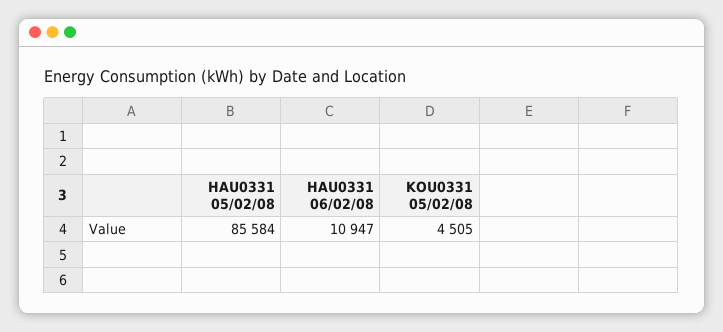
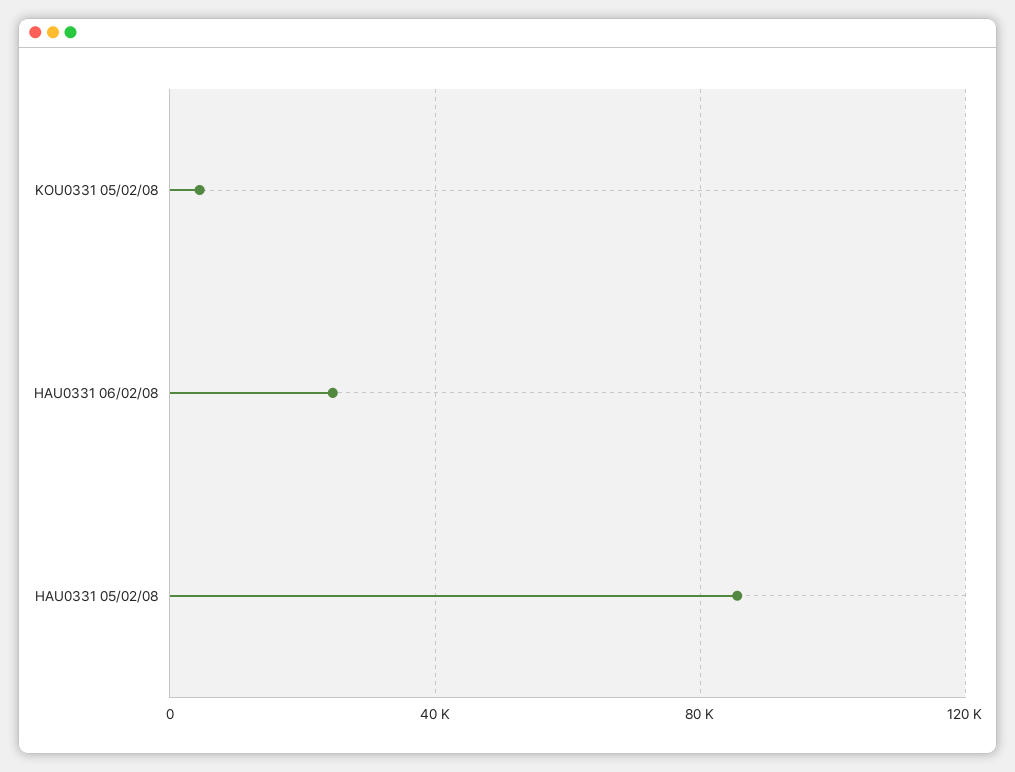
HAU0331 06/02/08: 10947 -> 25000

